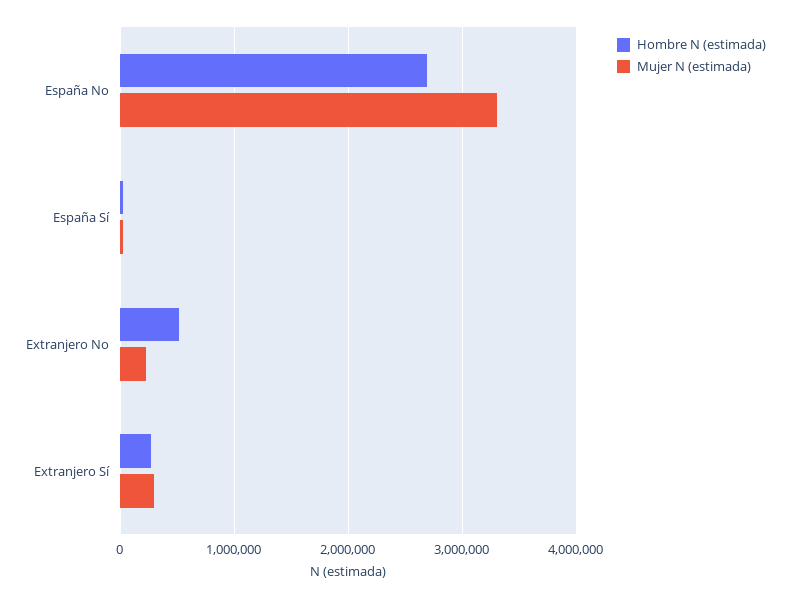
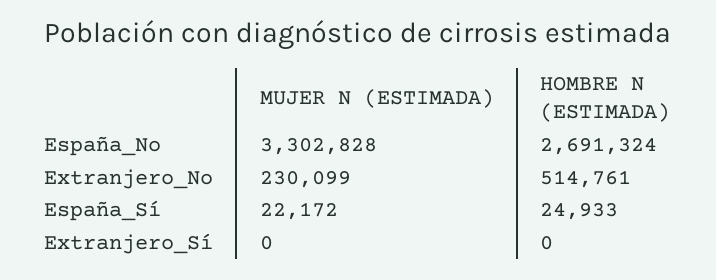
Hombre N (estimada), Extranjero Sí: 300000 -> 0
Mujer N (estimada), Extranjero Sí: 300000 -> 0

